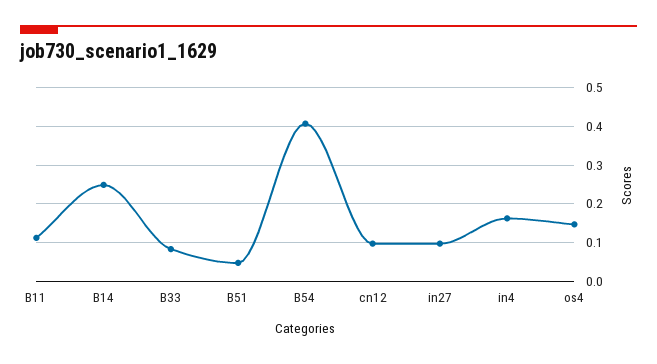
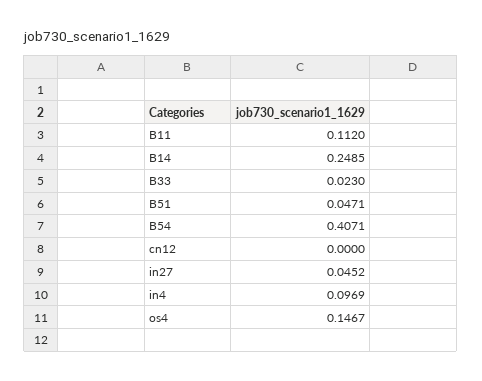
B33: 0.08 -> 0.023
cn12: 0.1 -> 0
in27: 0.1 -> 0.0452
in4: 0.16 -> 0.0969

